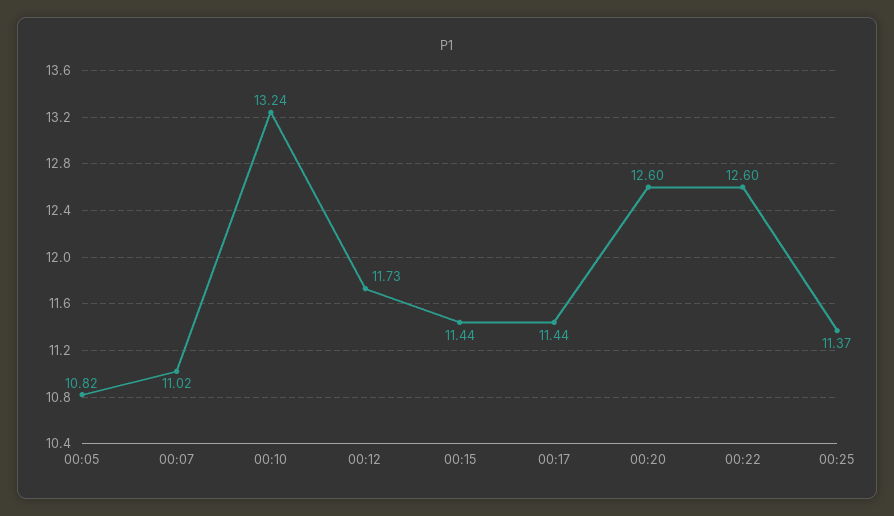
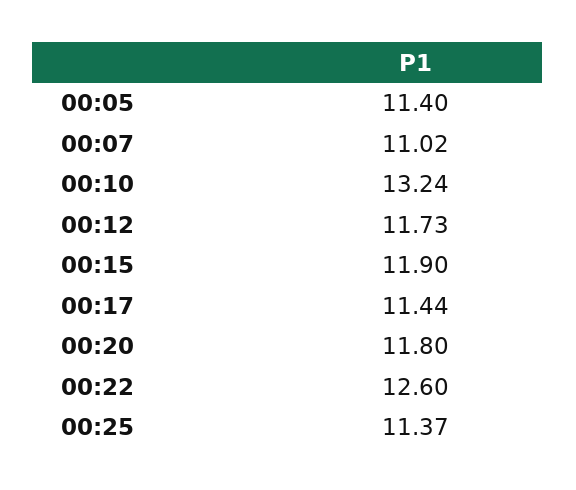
00:05: 10.82 -> 11.4
00:15: 11.44 -> 11.9
00:20: 12.6 -> 11.8

